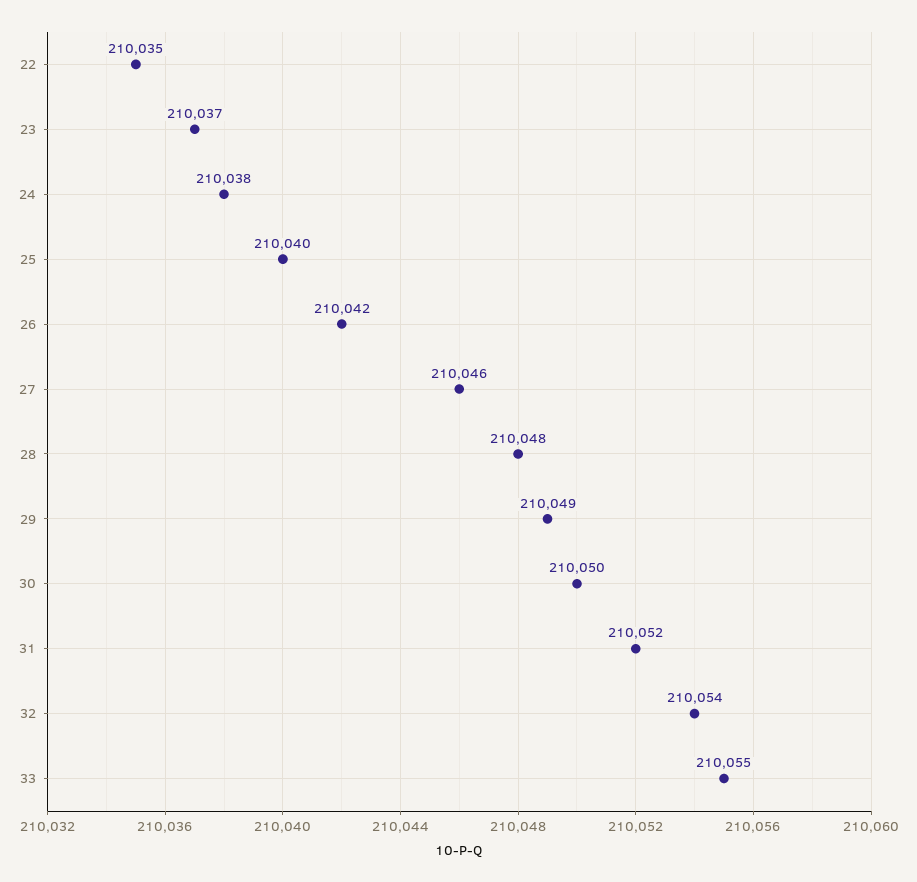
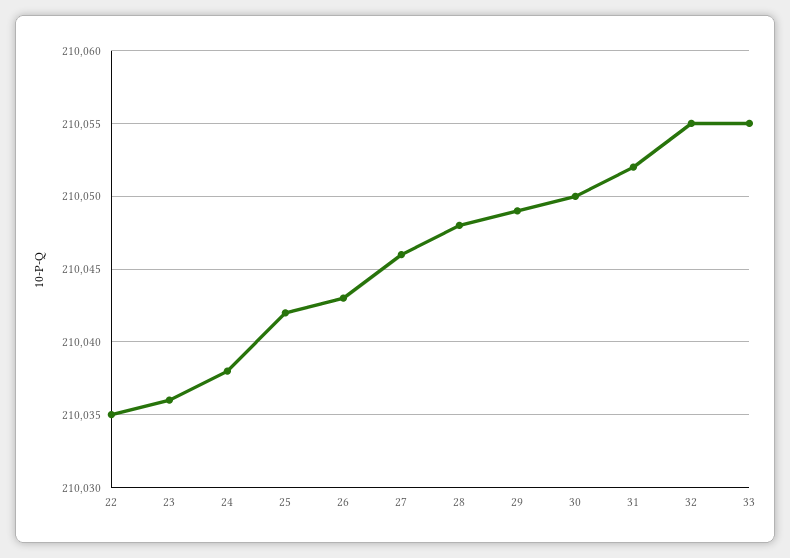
23: 210037 -> 210036
25: 210040 -> 210042
26: 210042 -> 210043
32: 210054 -> 210055

